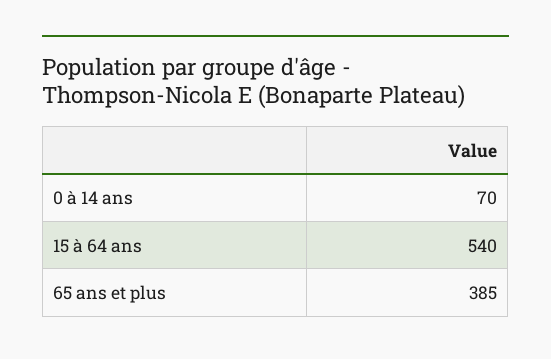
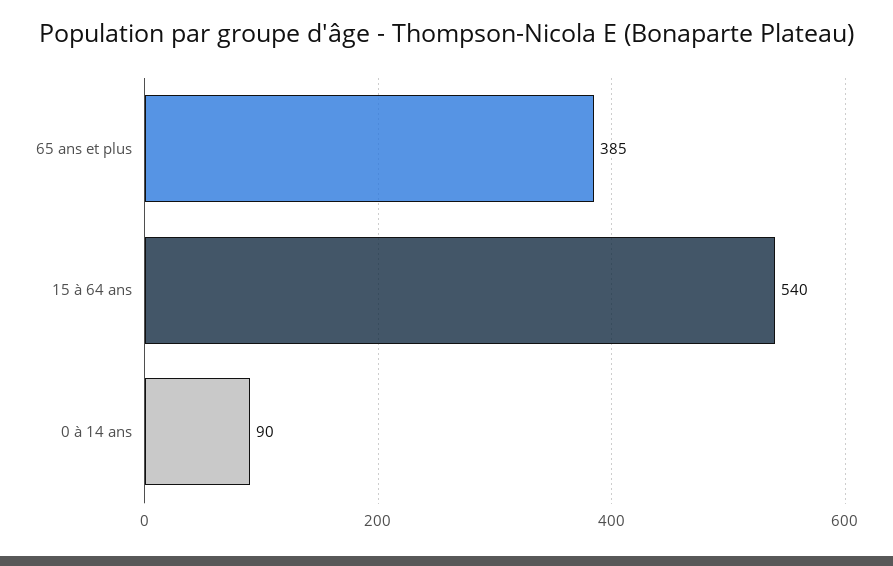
0 à 14 ans: 70 -> 90

